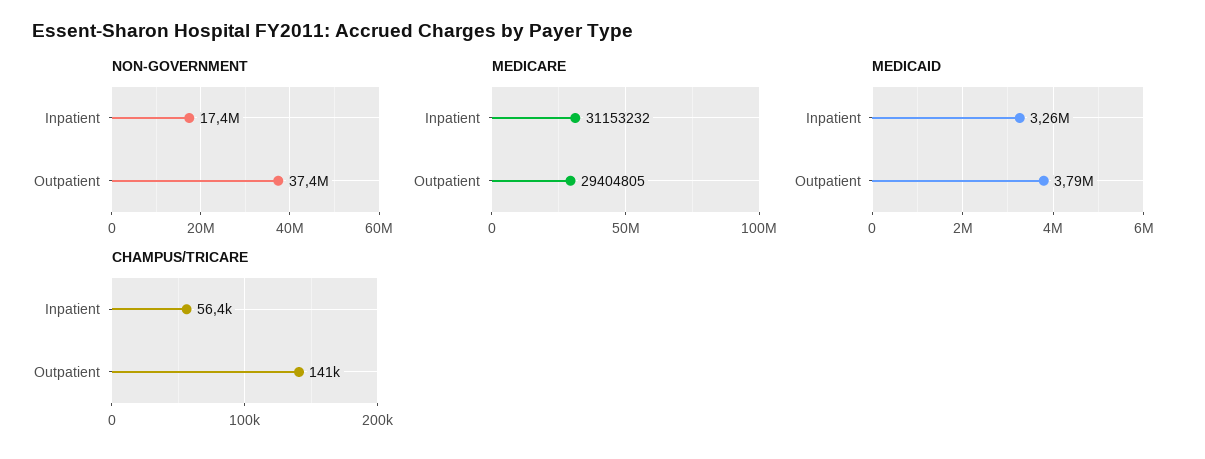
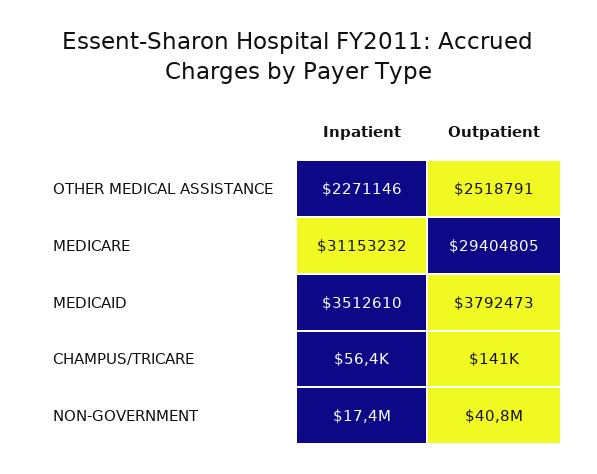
NON-GOVERNMENT, Outpatient: 37400000 -> 40800000
MEDICAID, Inpatient: 3260000 -> 3512610
OTHER MEDICAL ASSISTANCE, Inpatient: none -> 2271146
OTHER MEDICAL ASSISTANCE, Outpatient: none -> 2518791

